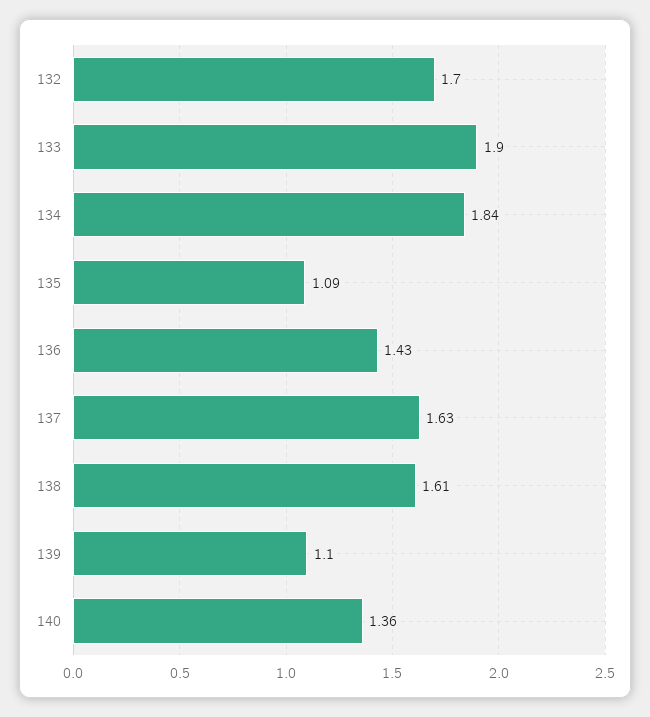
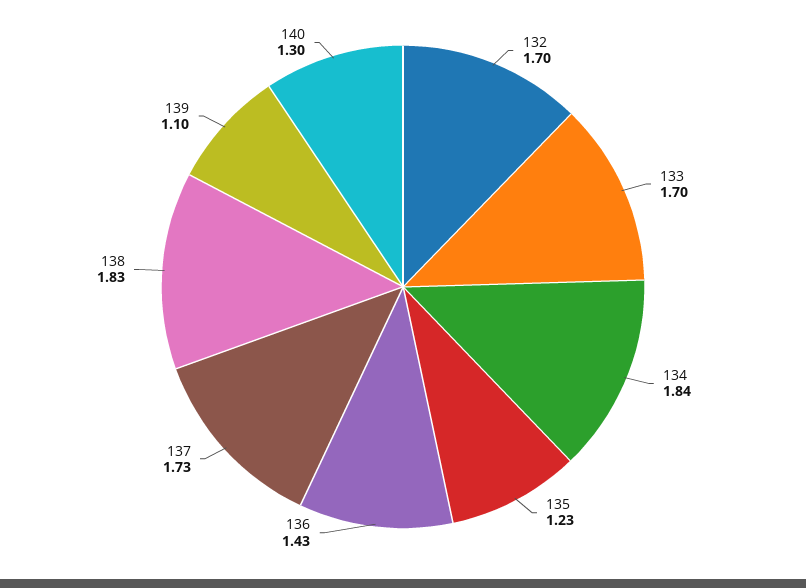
133: 1.9 -> 1.7
135: 1.09 -> 1.23
137: 1.63 -> 1.73
138: 1.61 -> 1.83
140: 1.36 -> 1.3

